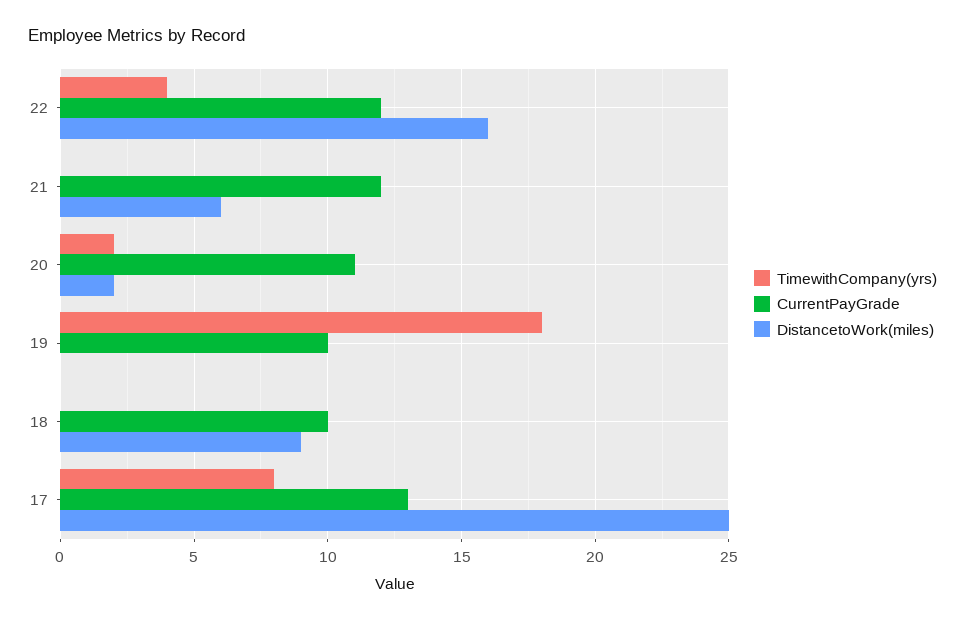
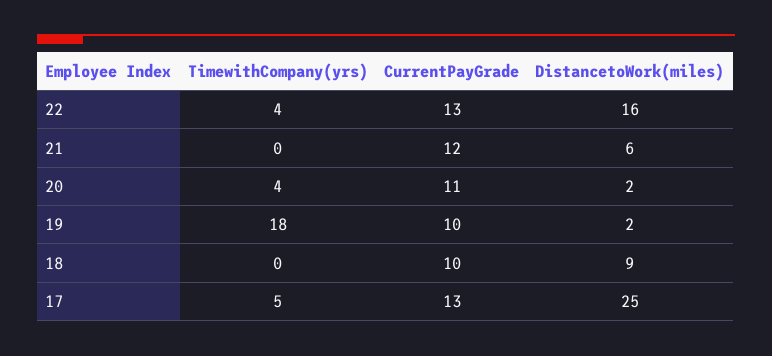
CurrentPayGrade, 22: 12 -> 13
TimewithCompany(yrs), 20: 2 -> 4
DistancetoWork(miles), 19: 0 -> 2
TimewithCompany(yrs), 17: 8 -> 5

